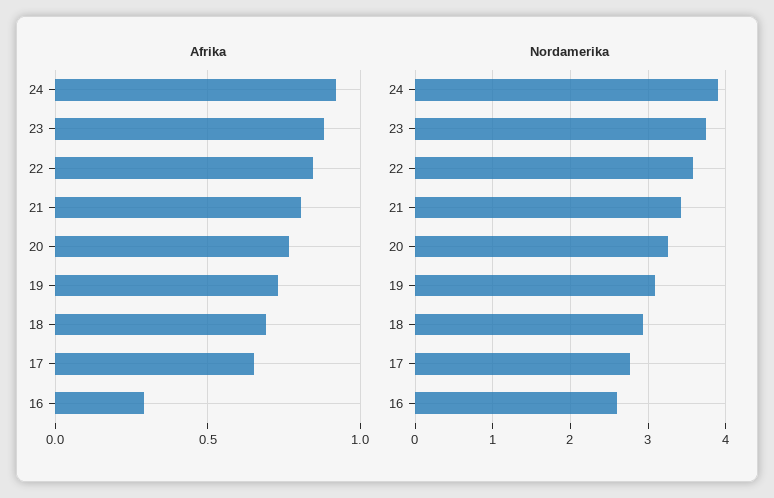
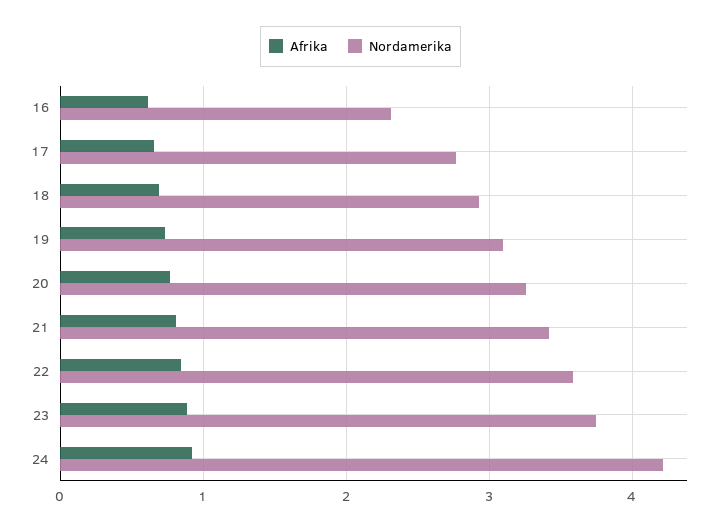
Afrika, 16: 0.3 -> 0.6
Nordamerika, 24: 3.9 -> 4.2
Nordamerika, 16: 2.6 -> 2.3

